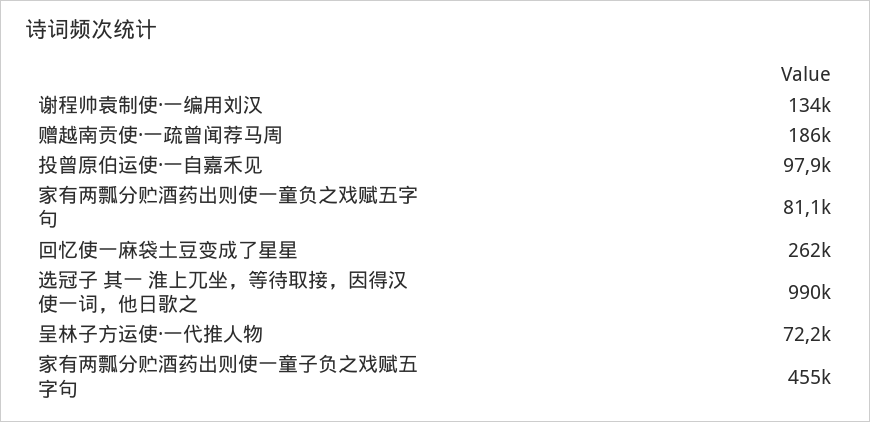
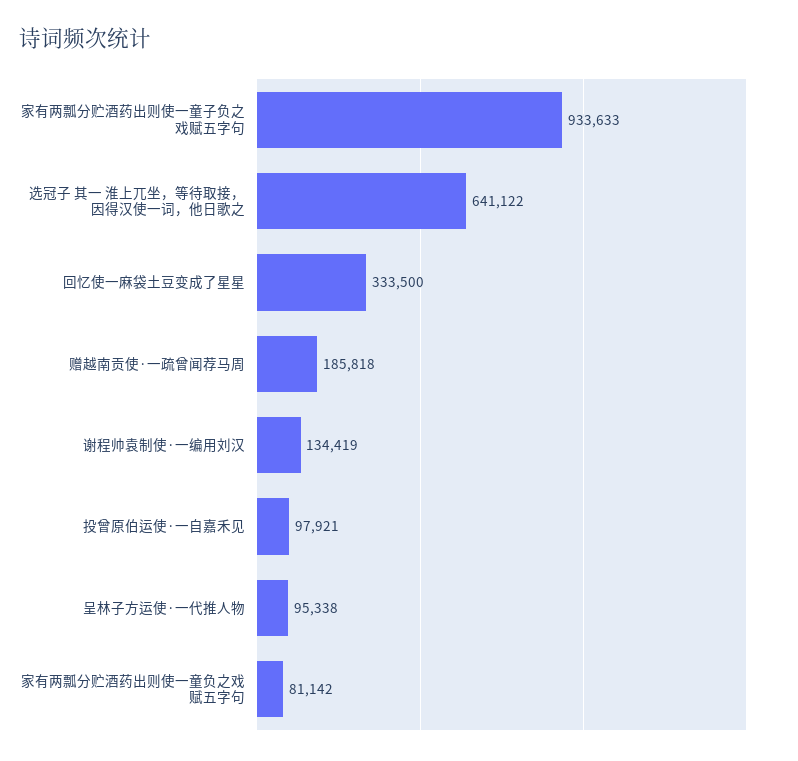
回忆使一麻袋土豆变成了星星: 262000 -> 333500
选冠子 其一 淮上兀坐，等待取接，因得汉使一词，他日歌之: 990000 -> 641122
呈林子方运使·一代推人物: 72200 -> 95338
家有两瓢分贮酒药出则使一童子负之戏赋五字句: 455000 -> 933633

